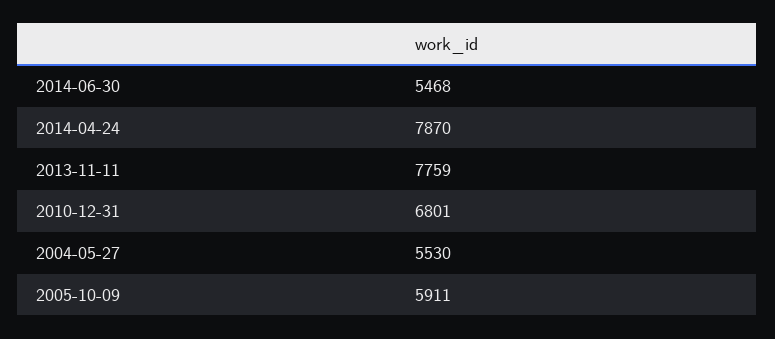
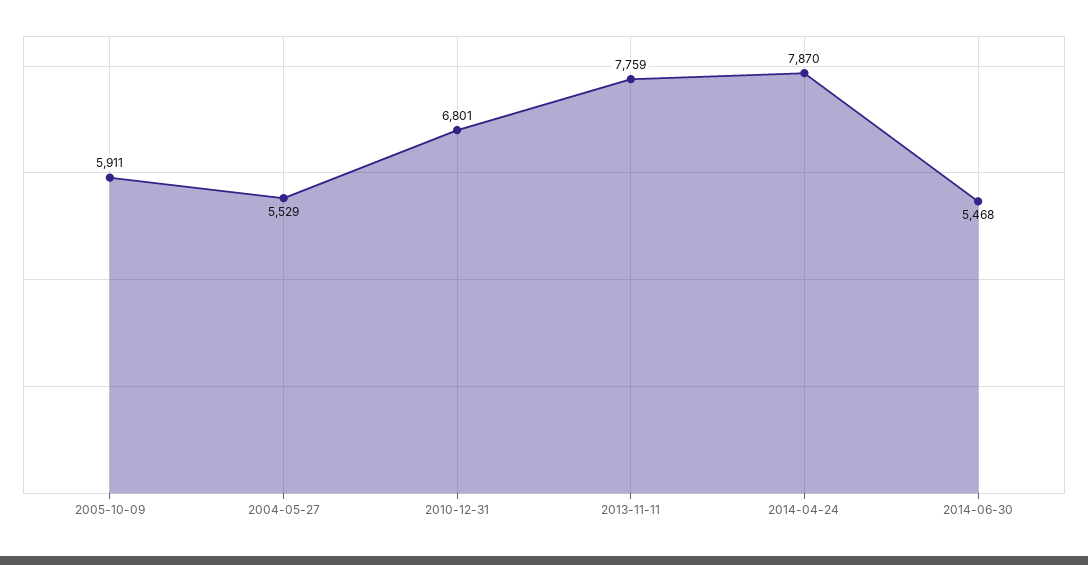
2004-05-27: 5530 -> 5529

